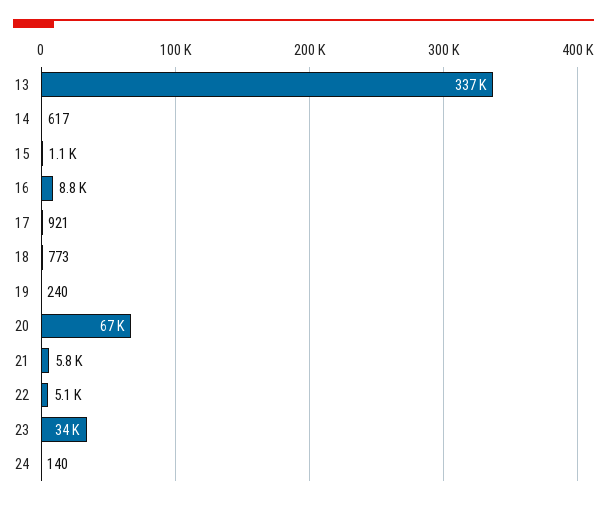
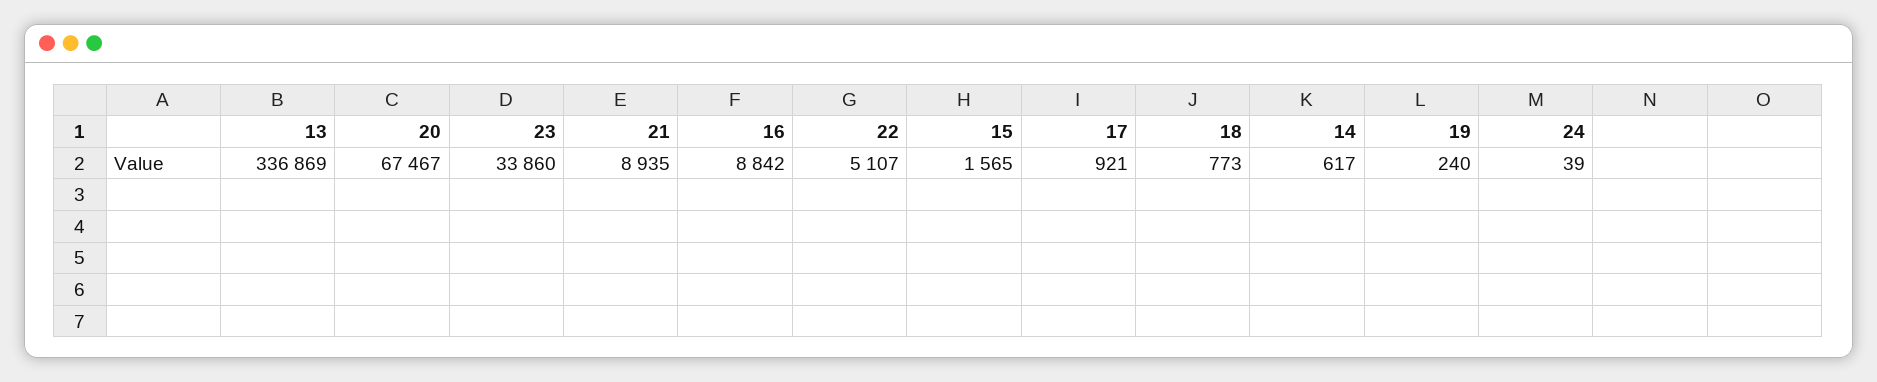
15: 1100 -> 1565
21: 5800 -> 8935
24: 140 -> 39

